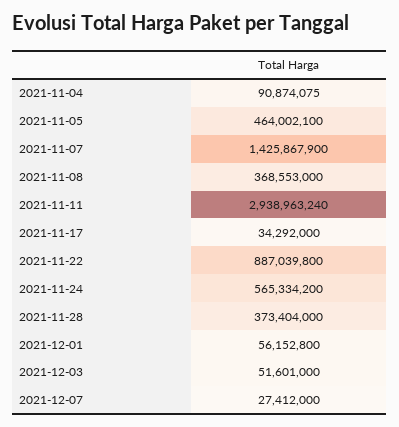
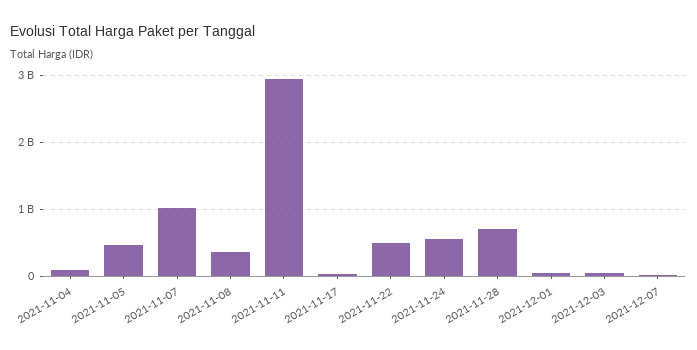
2021-11-07: 1425867900 -> 1000000000
2021-11-22: 887039800 -> 500000000
2021-11-28: 373404000 -> 700000000

